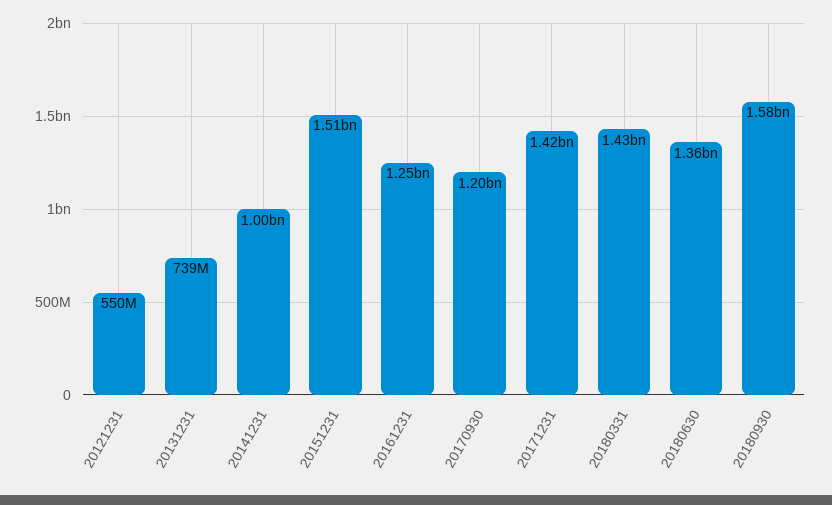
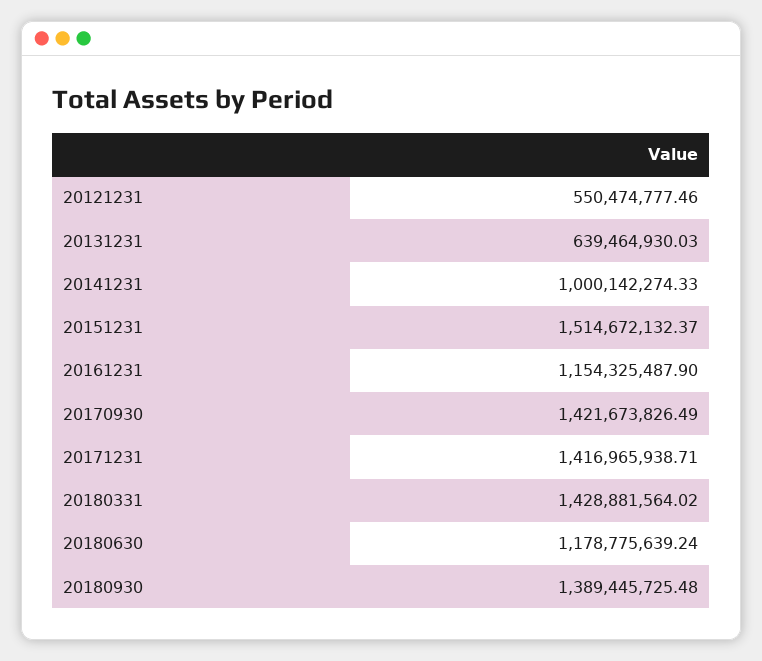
20131231: 739000000 -> 639464930.03
20161231: 1250000000 -> 1154325487.9
20170930: 1200000000 -> 1421673826.49
20180630: 1360000000 -> 1178775639.24
20180930: 1580000000 -> 1389445725.48

